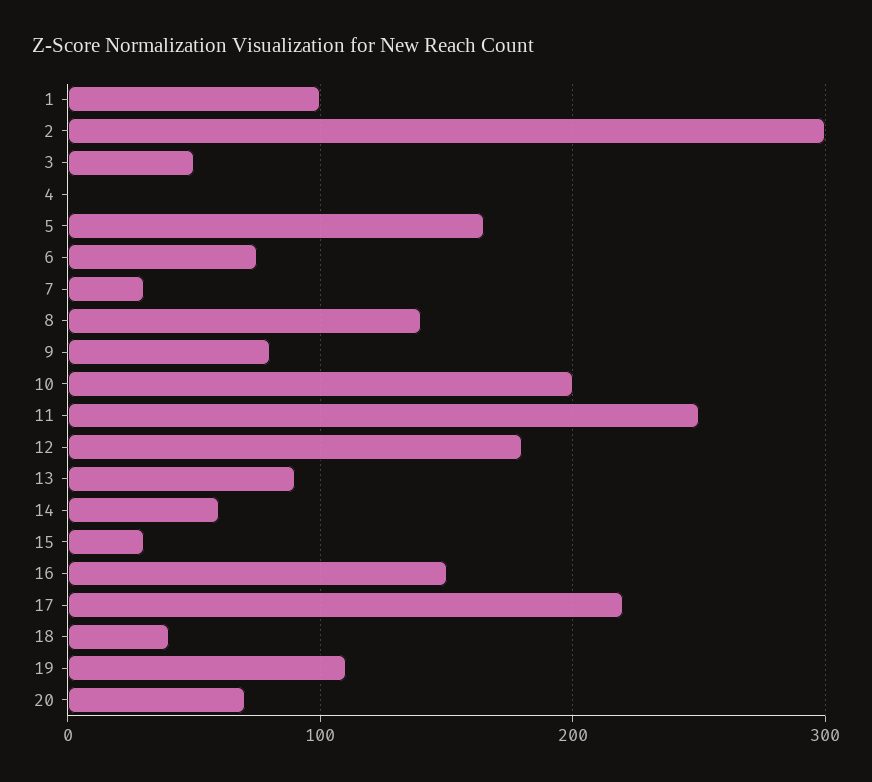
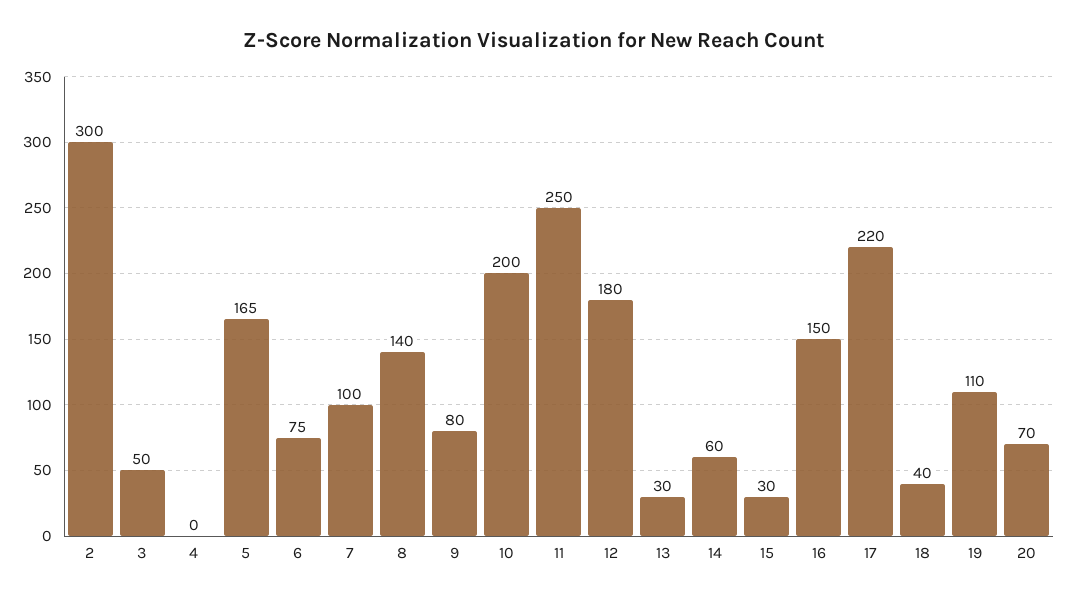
1: 100 -> none
7: 30 -> 100
13: 90 -> 30

